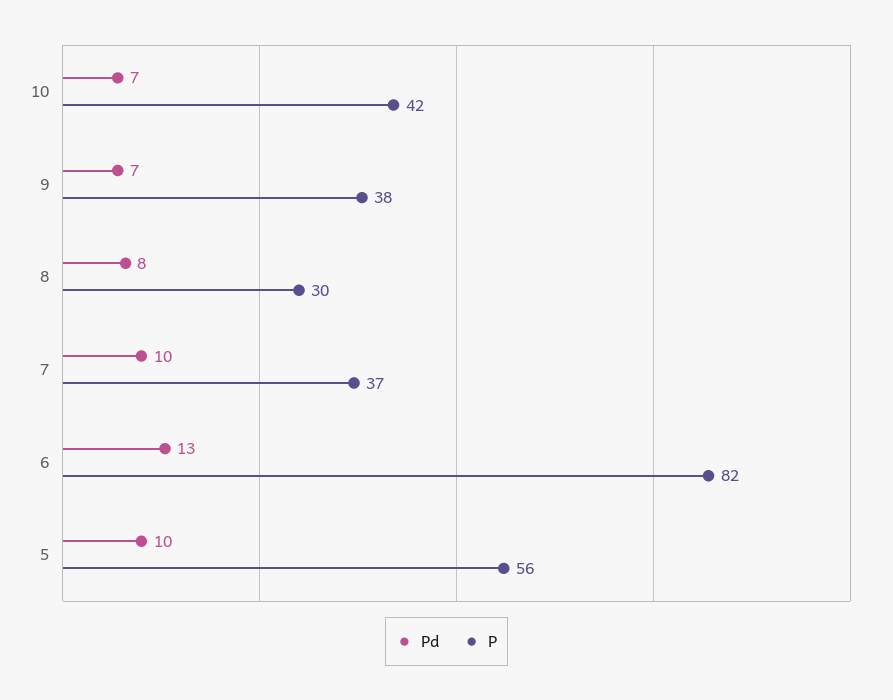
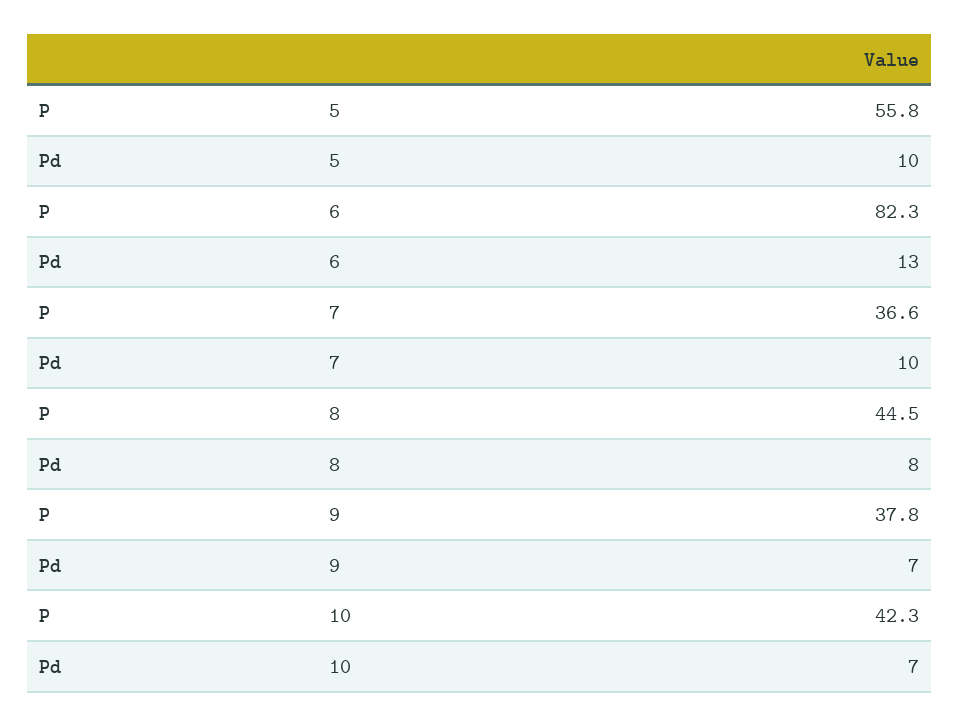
P, 8: 30 -> 44.5

